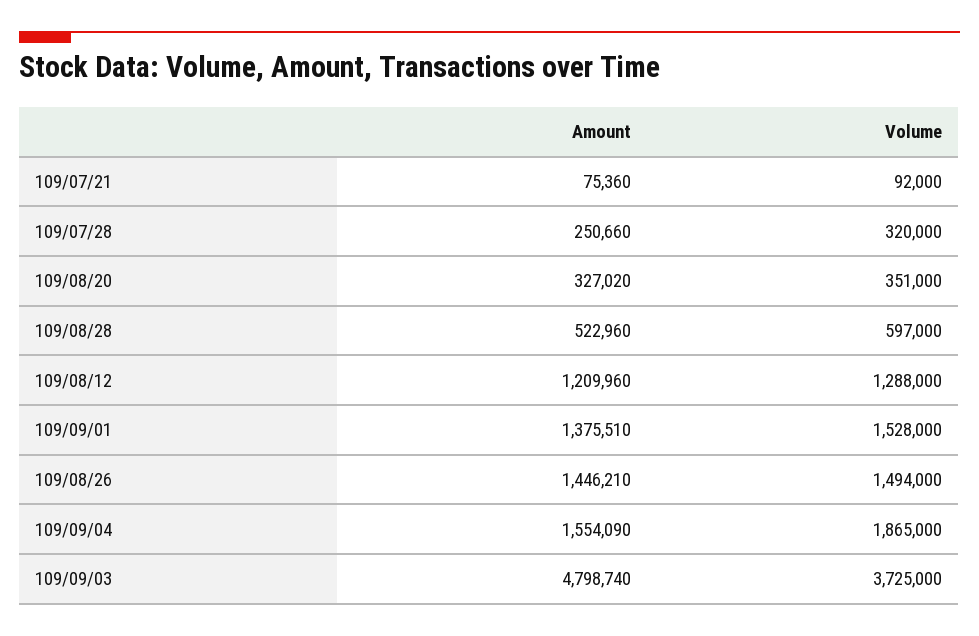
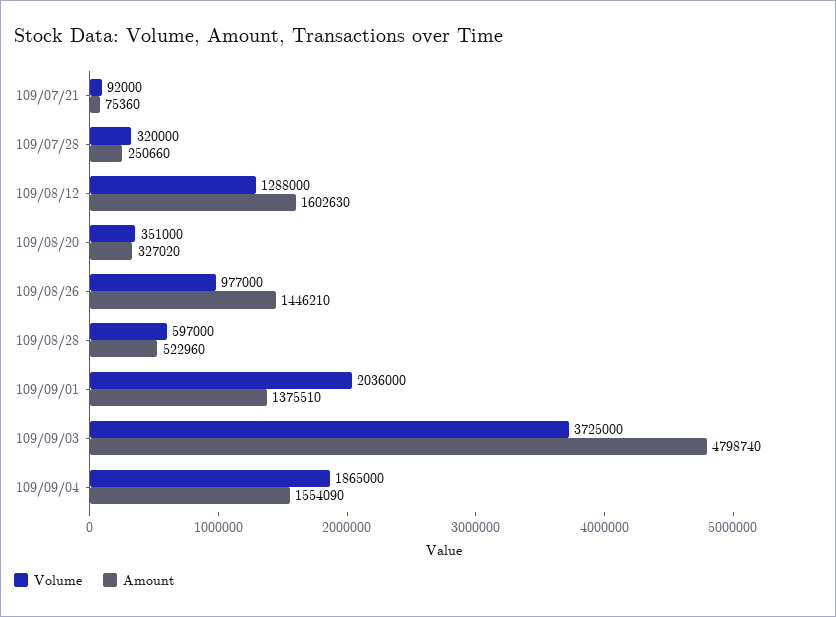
Amount, 109/08/12: 1209960 -> 1602630
Volume, 109/09/01: 1528000 -> 2036000
Volume, 109/08/26: 1494000 -> 977000

